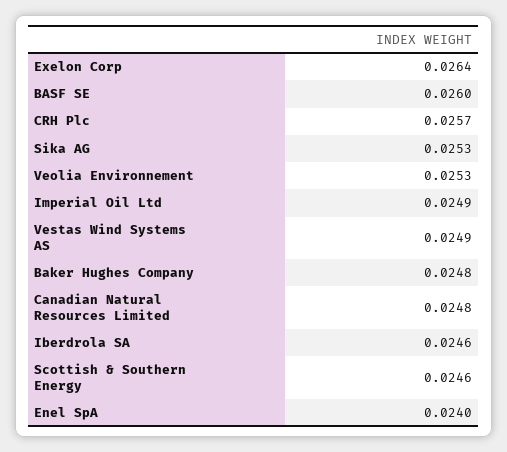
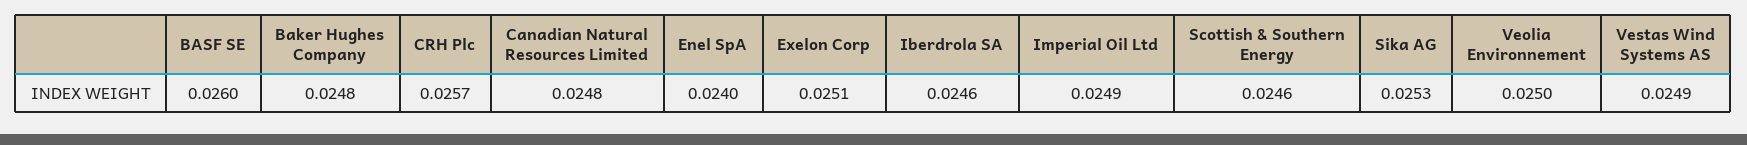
Exelon Corp: 0.0264 -> 0.0251
Veolia Environnement: 0.0253 -> 0.025

